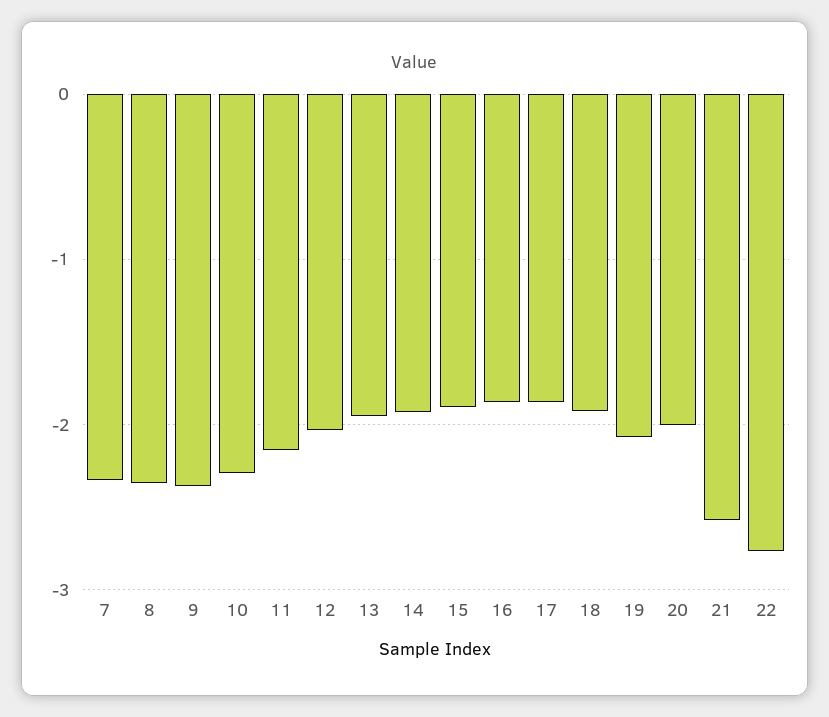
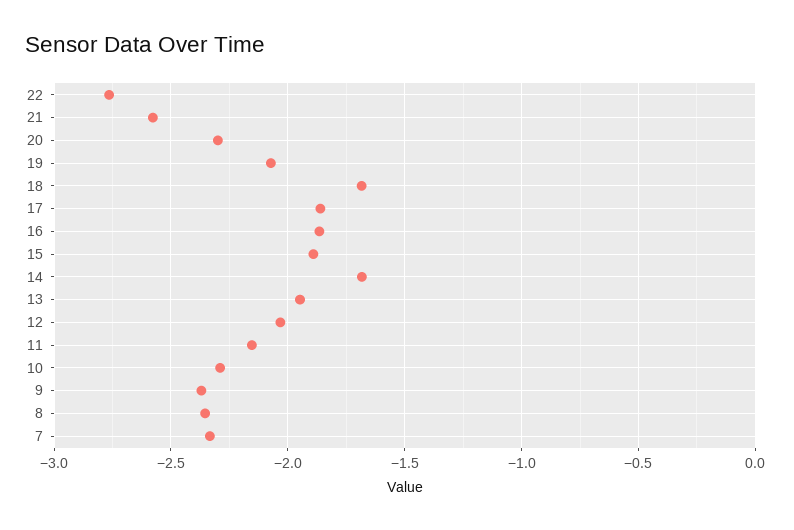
14: -1.9 -> -1.7
18: -1.9 -> -1.7
20: -2 -> -2.3

